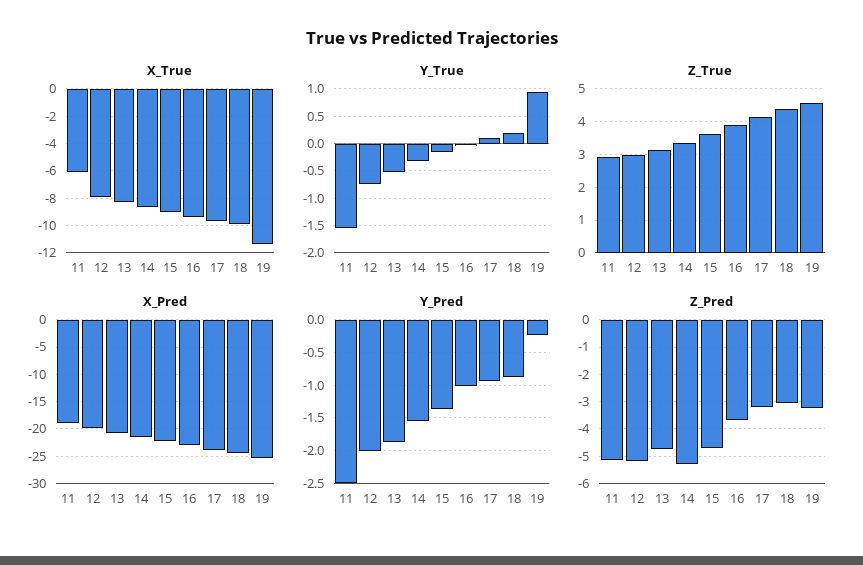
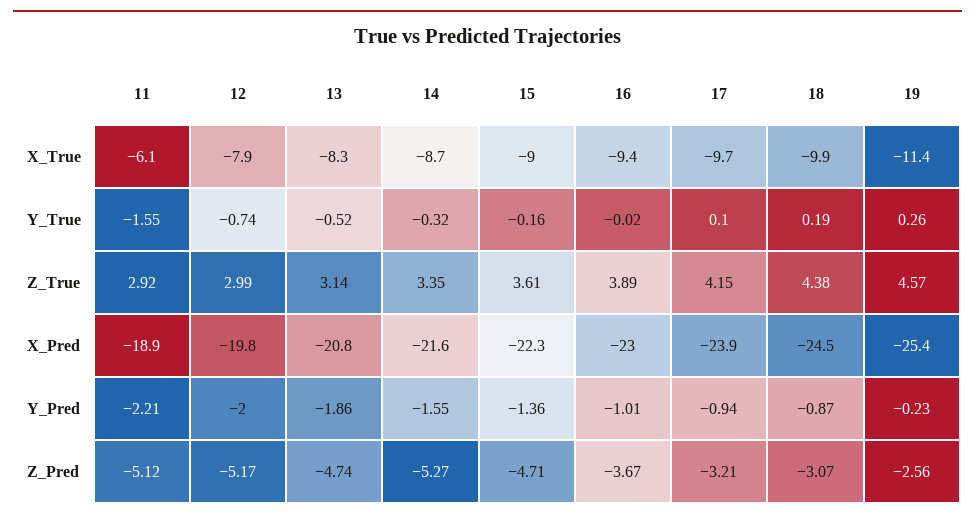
Y_True, 19: 1 -> 0.26
Y_Pred, 11: -2.5 -> -2.21
Z_Pred, 19: -3.25 -> -2.56

